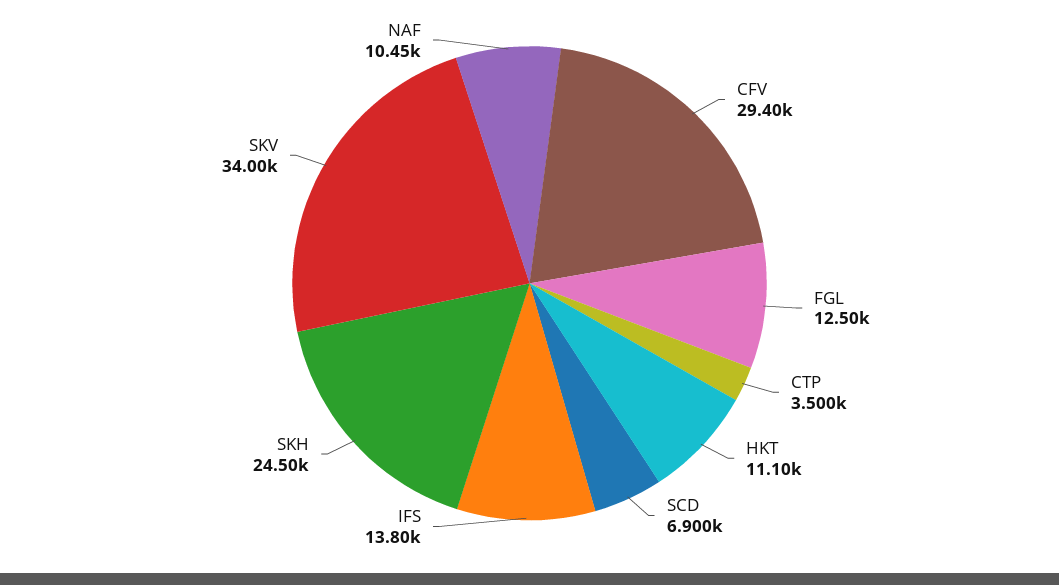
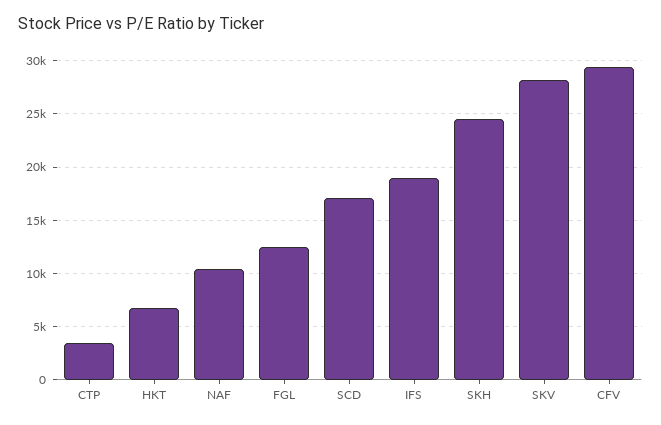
HKT: 11100 -> 7000
SCD: 6900 -> 17000
IFS: 13800 -> 19000
SKV: 34000 -> 28000

